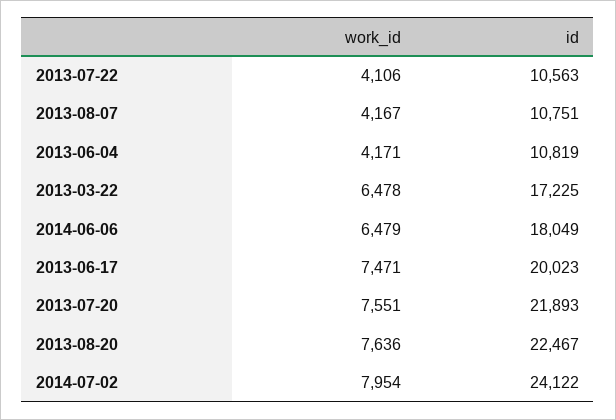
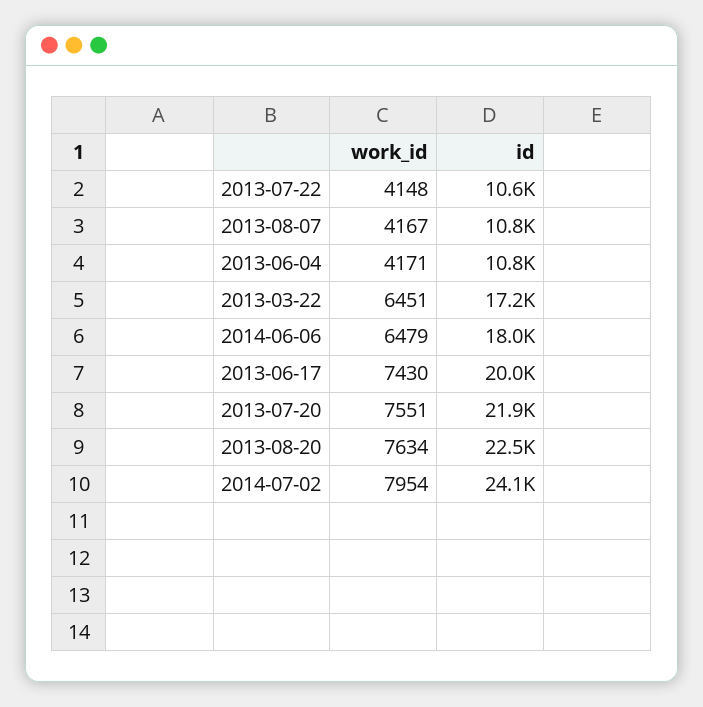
work_id, 2013-07-22: 4106 -> 4148
work_id, 2013-03-22: 6478 -> 6451
work_id, 2013-06-17: 7471 -> 7430
work_id, 2013-08-20: 7636 -> 7634

